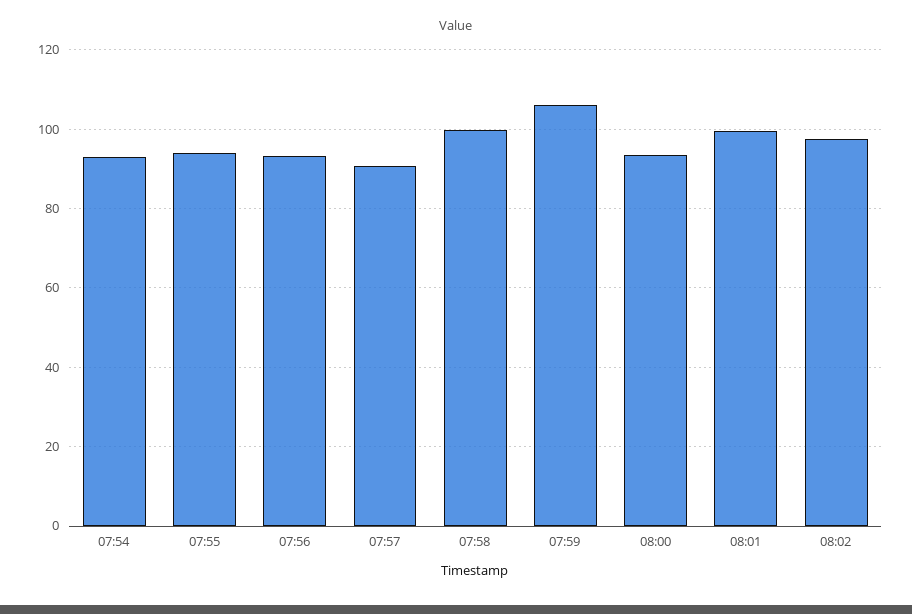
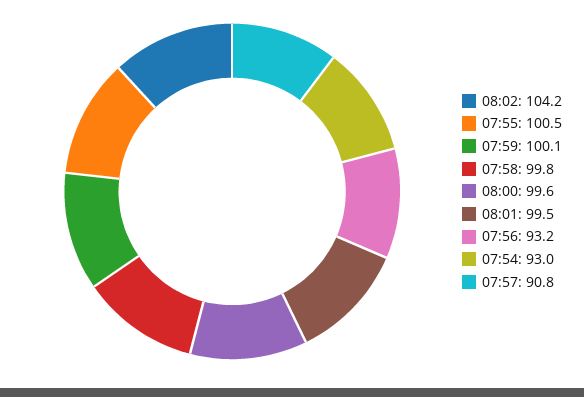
07:55: 94 -> 100.5
07:59: 106 -> 100.1
08:00: 94 -> 99.6
08:02: 98 -> 104.2

